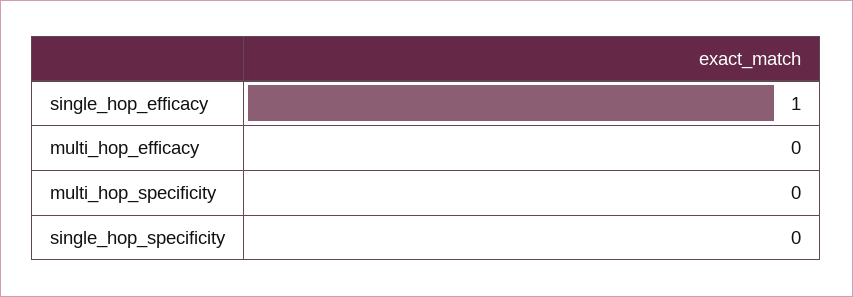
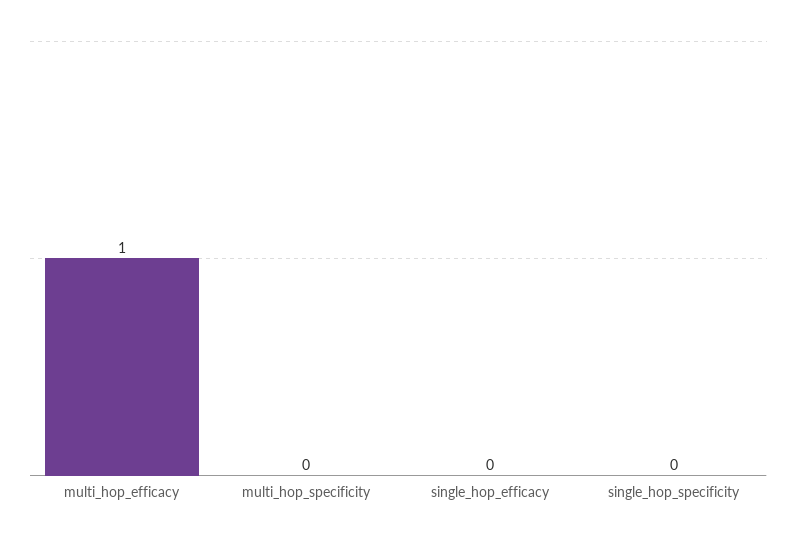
single_hop_efficacy: 1 -> 0
multi_hop_efficacy: 0 -> 1

